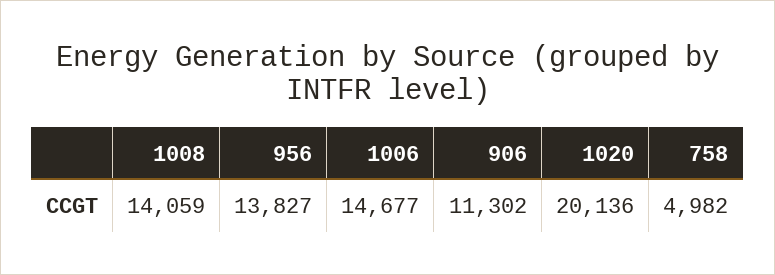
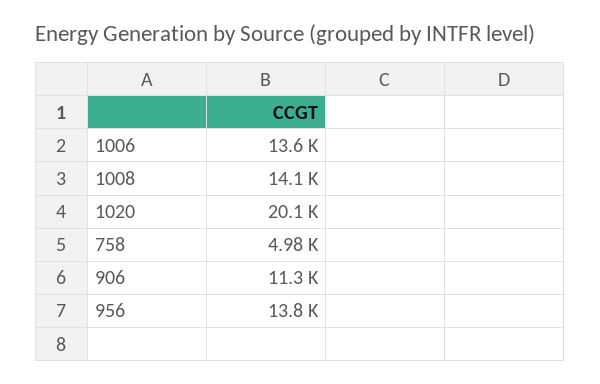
1006: 14677 -> 13600

